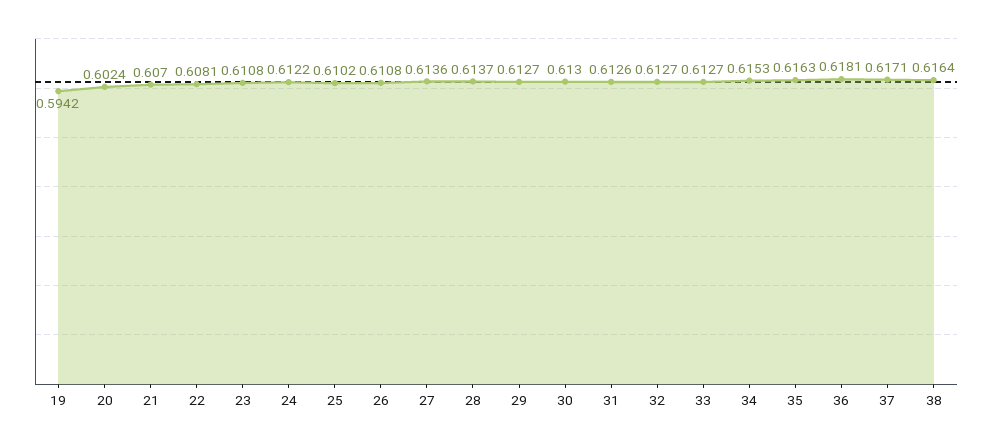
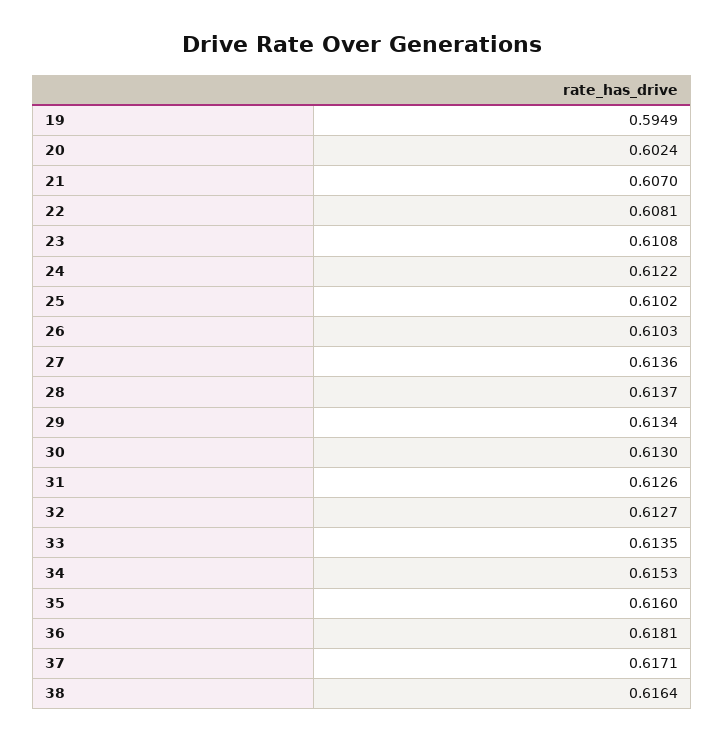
19: 0.5942 -> 0.5949
26: 0.6108 -> 0.6103
29: 0.6127 -> 0.6134
33: 0.6127 -> 0.6135
35: 0.6163 -> 0.616

